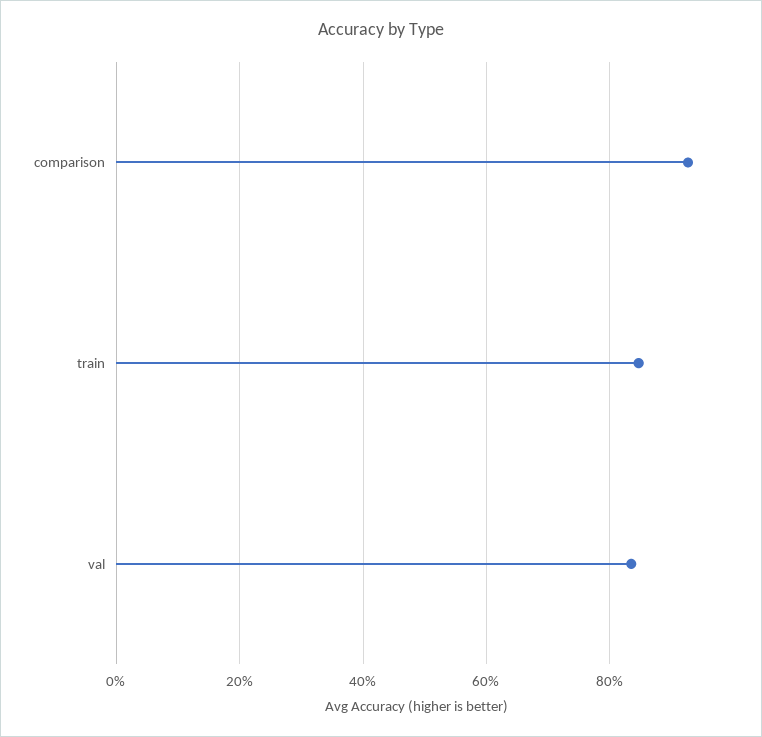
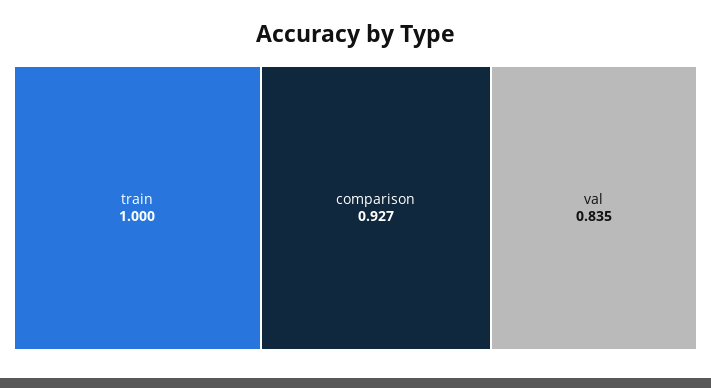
train: 0.84 -> 1

